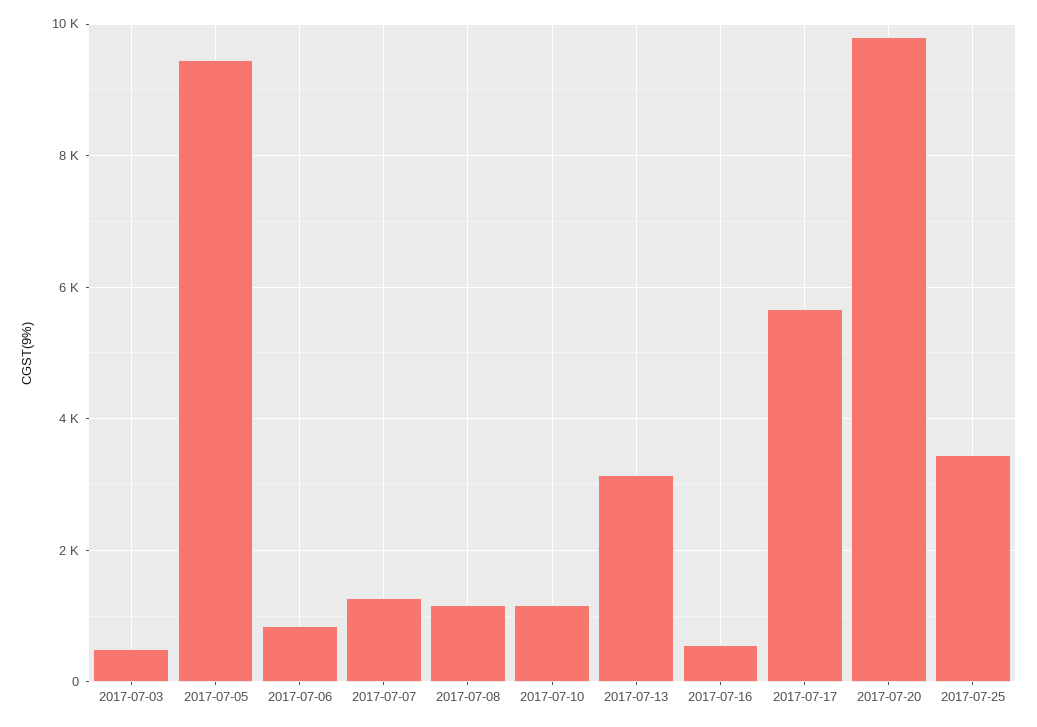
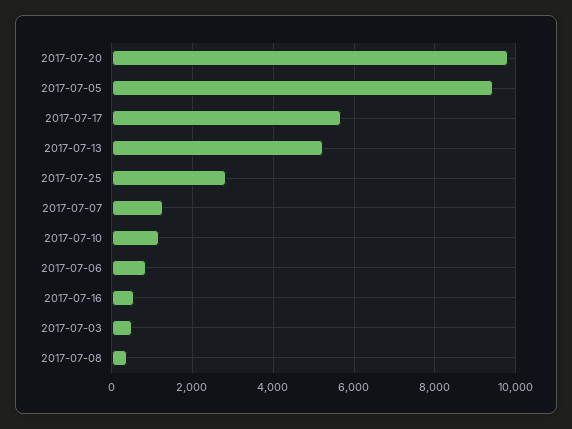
2017-07-08: 1200 -> 400
2017-07-13: 3200 -> 5200
2017-07-25: 3400 -> 2800

